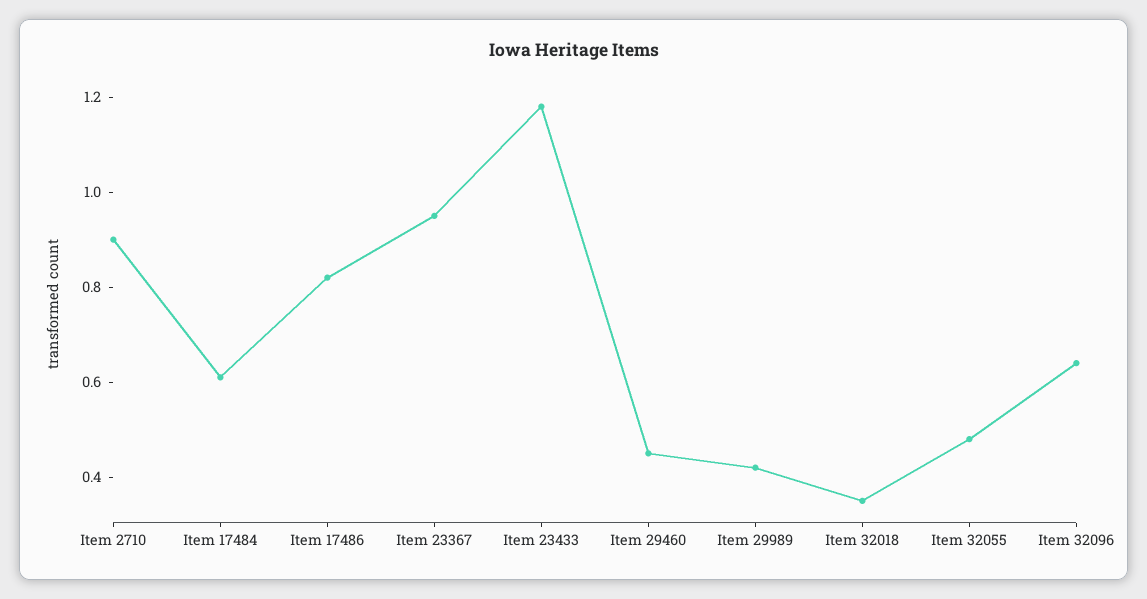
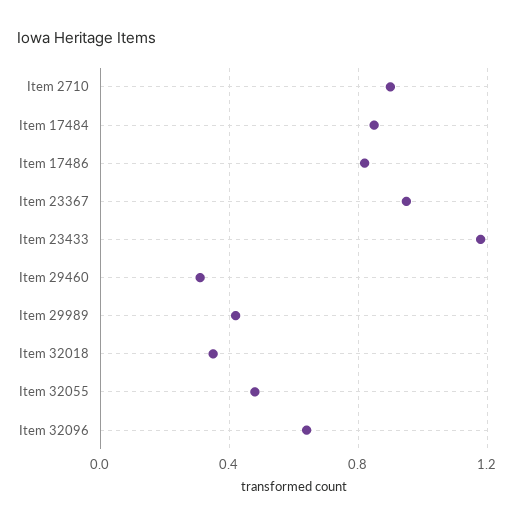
Item 17484: 0.6 -> 0.85
Item 29460: 0.45 -> 0.3

